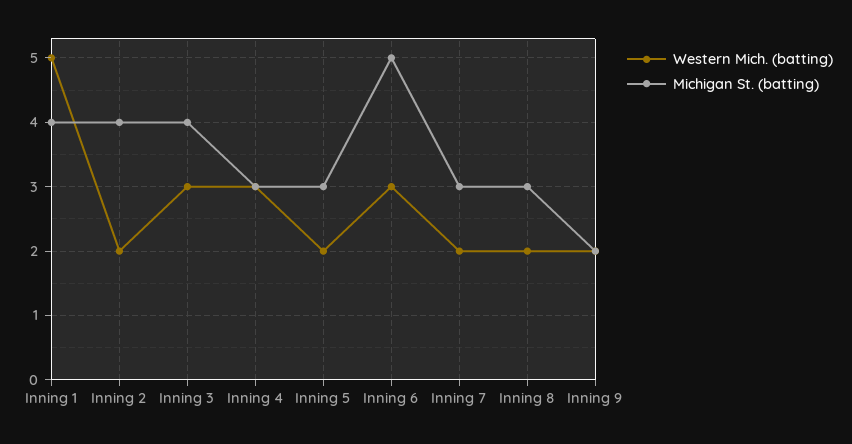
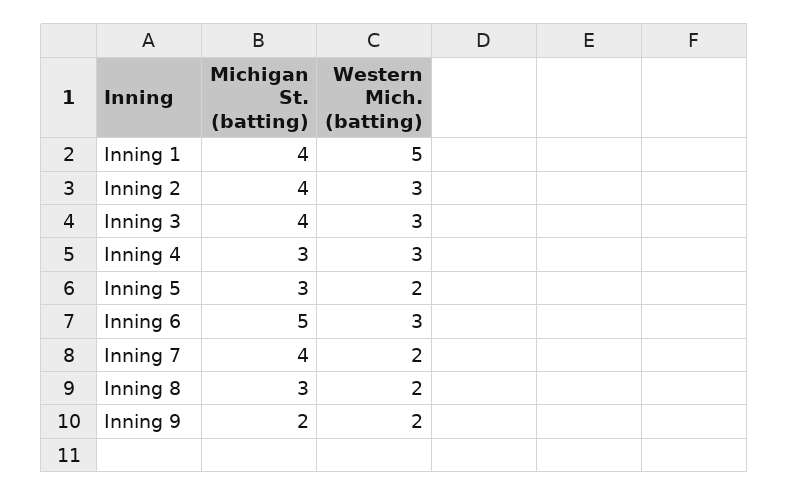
Western Mich. (batting), Inning 2: 2 -> 3
Michigan St. (batting), Inning 7: 3 -> 4

